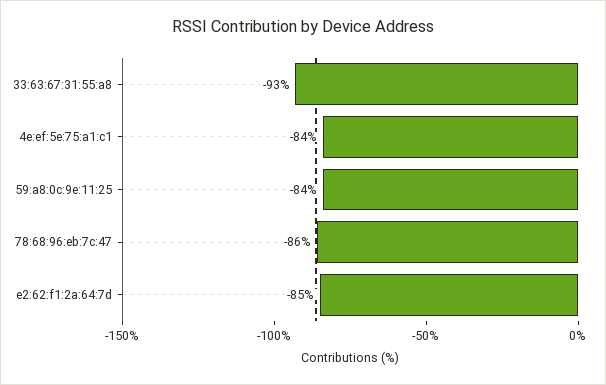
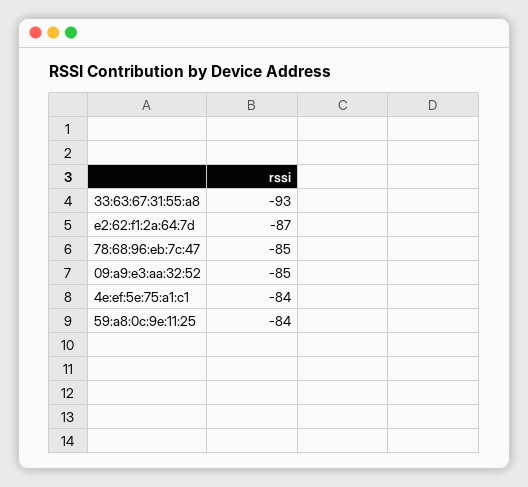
78:68:96:eb:7c:47: -86 -> -85
e2:62:f1:2a:64:7d: -85 -> -87
09:a9:e3:aa:32:52: none -> -85

